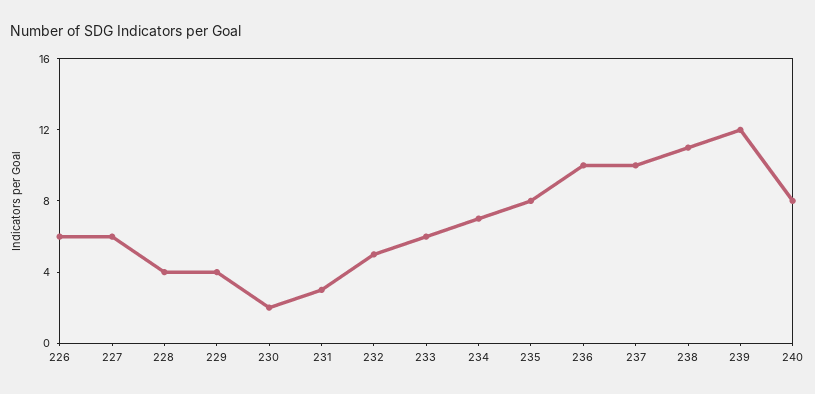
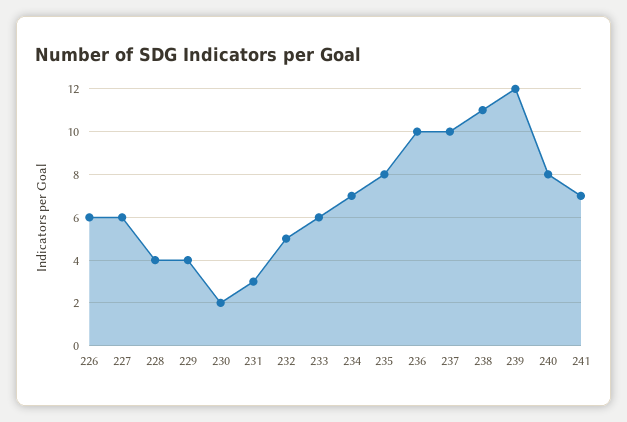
241: none -> 7

